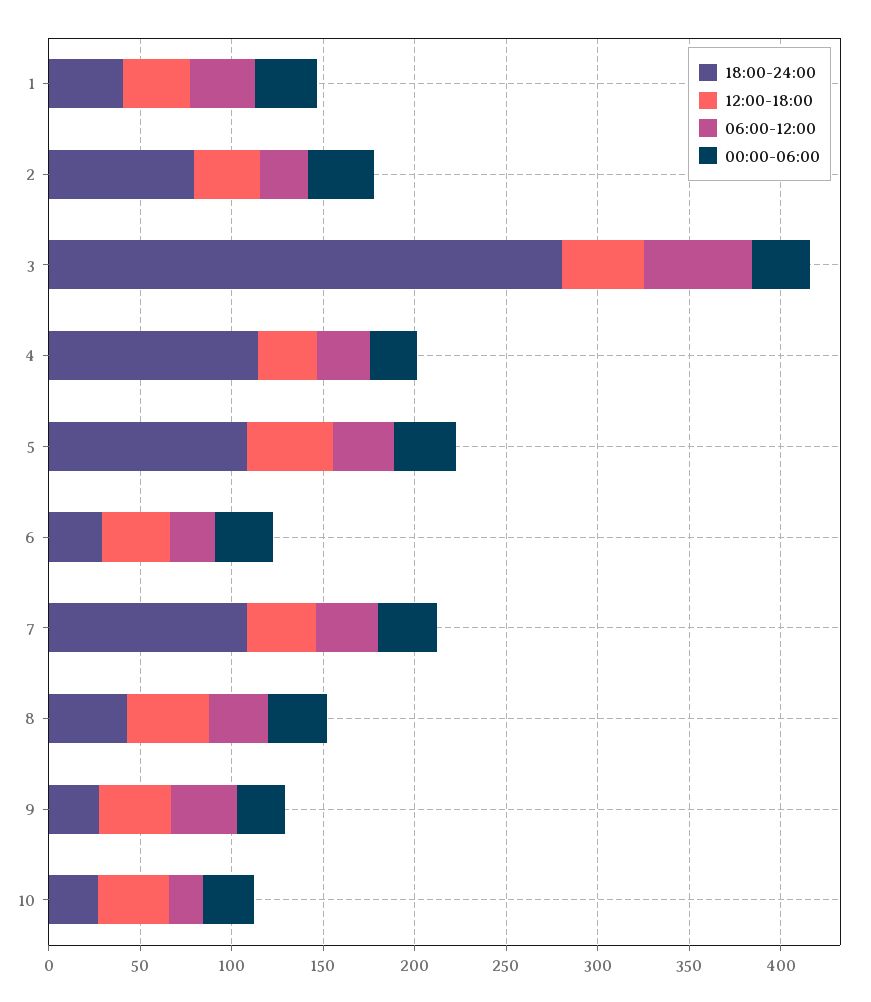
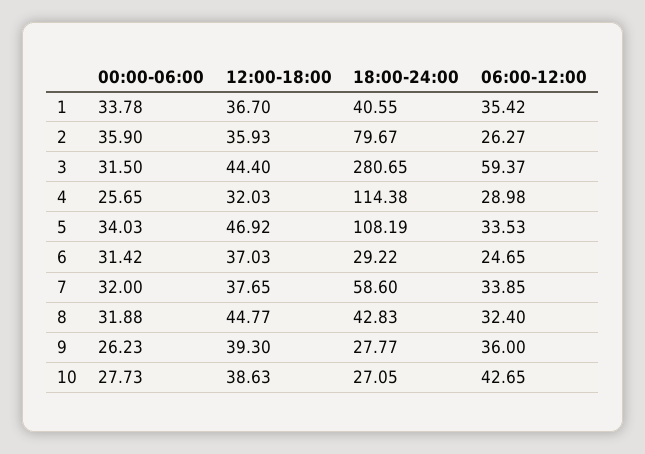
18:00-24:00, 7: 110 -> 58.6
06:00-12:00, 10: 20 -> 42.65

